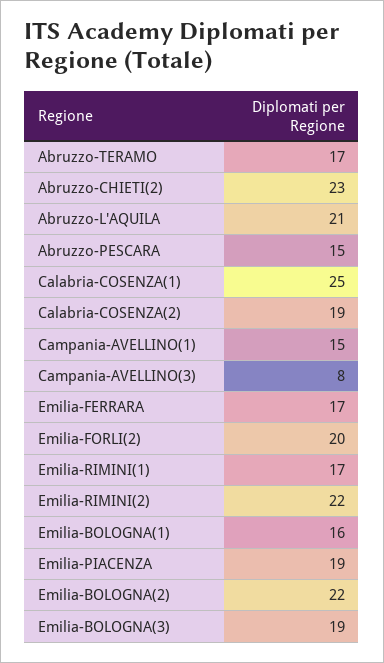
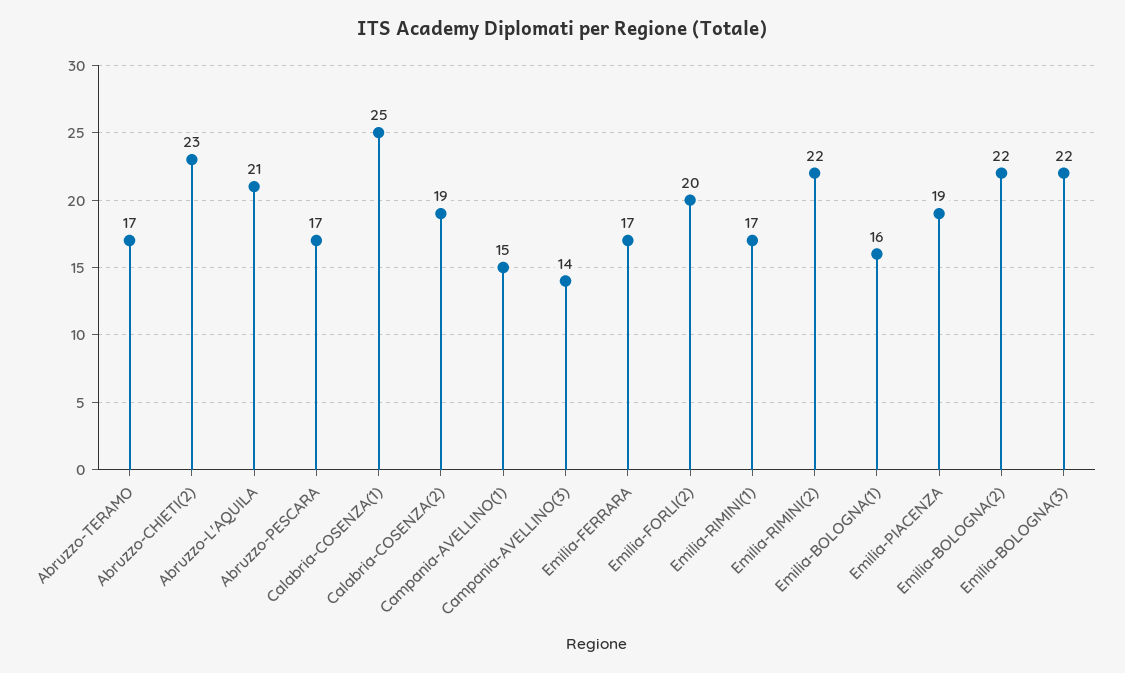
Abruzzo-PESCARA: 15 -> 17
Campania-AVELLINO(3): 8 -> 14
Emilia-BOLOGNA(3): 19 -> 22

